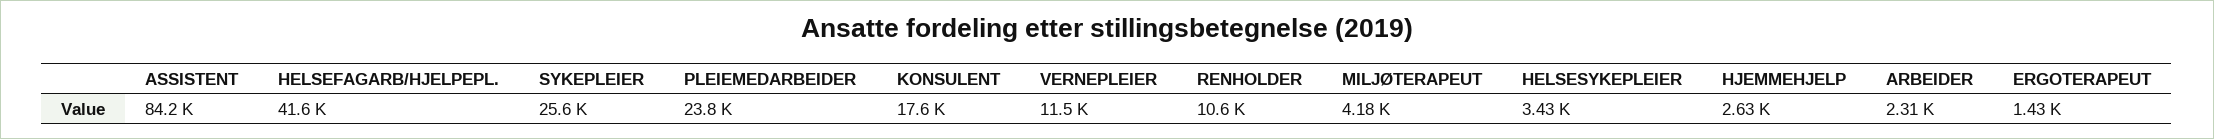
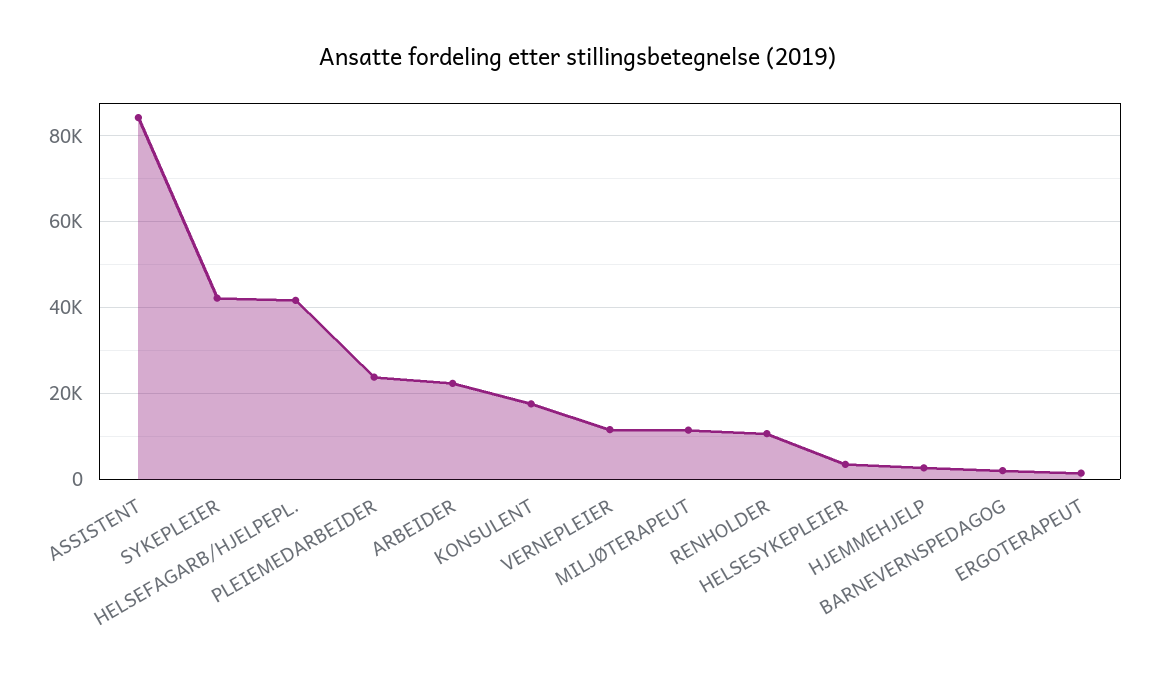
SYKEPLEIER: 25600 -> 42000
MILJØTERAPEUT: 4180 -> 12000
ARBEIDER: 2310 -> 22000
BARNEVERNSPEDAGOG: none -> 2000

